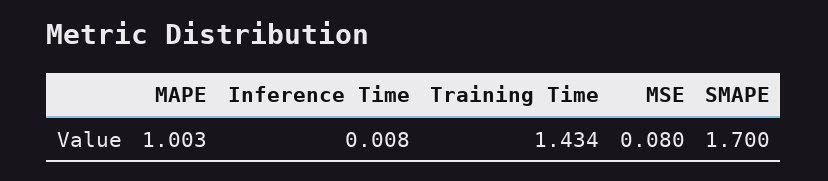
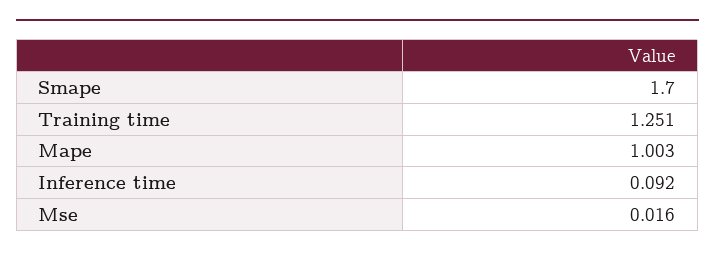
Inference Time: 0.008 -> 0.092
Training Time: 1.434 -> 1.251
MSE: 0.08 -> 0.016

